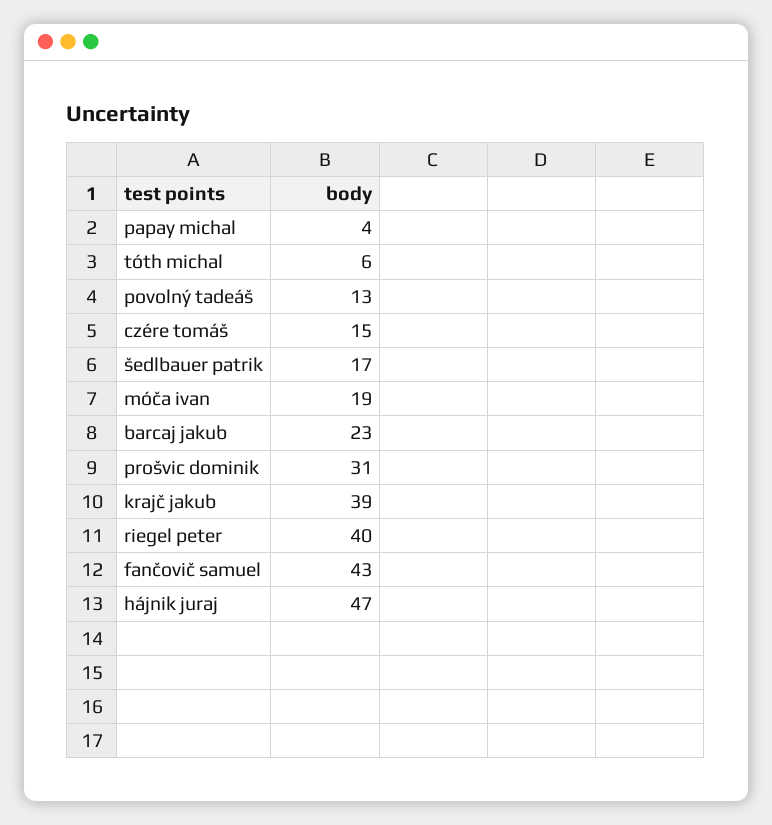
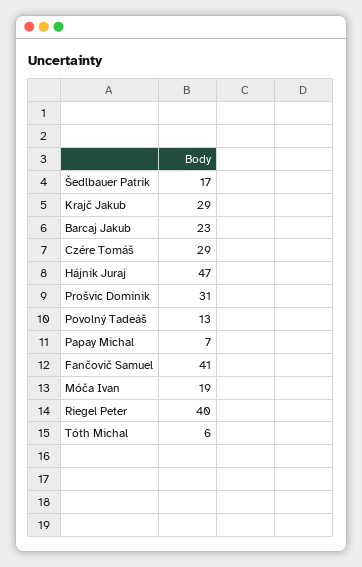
papay michal: 4 -> 7
czére tomáš: 15 -> 29
krajč jakub: 39 -> 29
fančovič samuel: 43 -> 41

